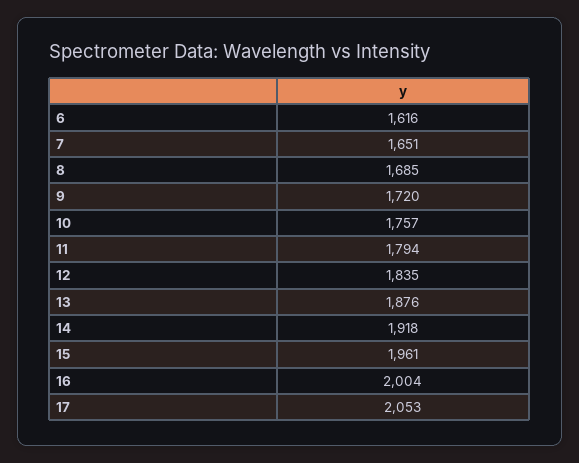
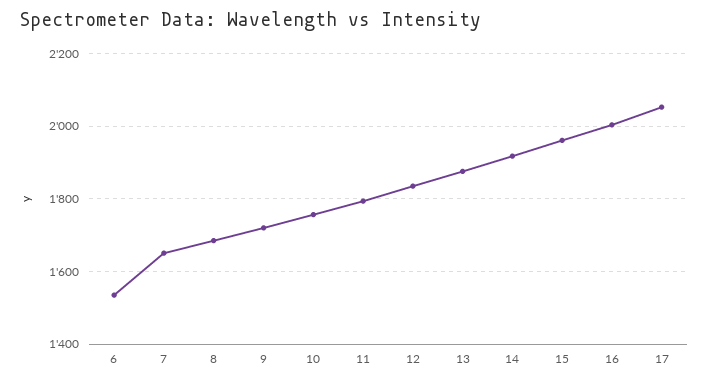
6: 1616 -> 1540

